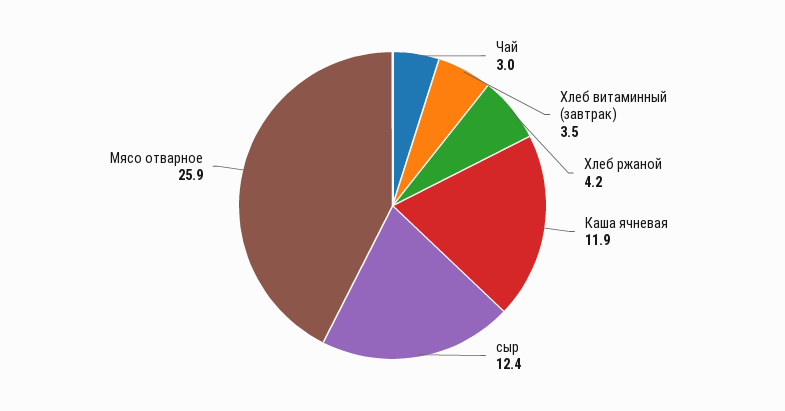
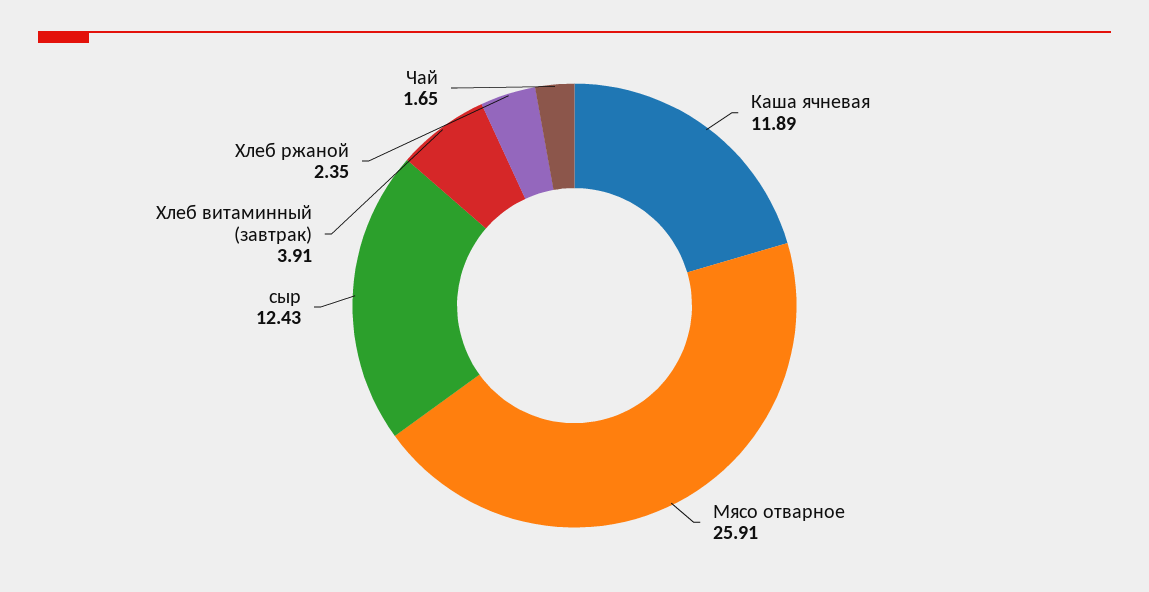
Чай: 3 -> 1.65
Хлеб витаминный (завтрак): 3.5 -> 3.91
Хлеб ржаной: 4.2 -> 2.35

